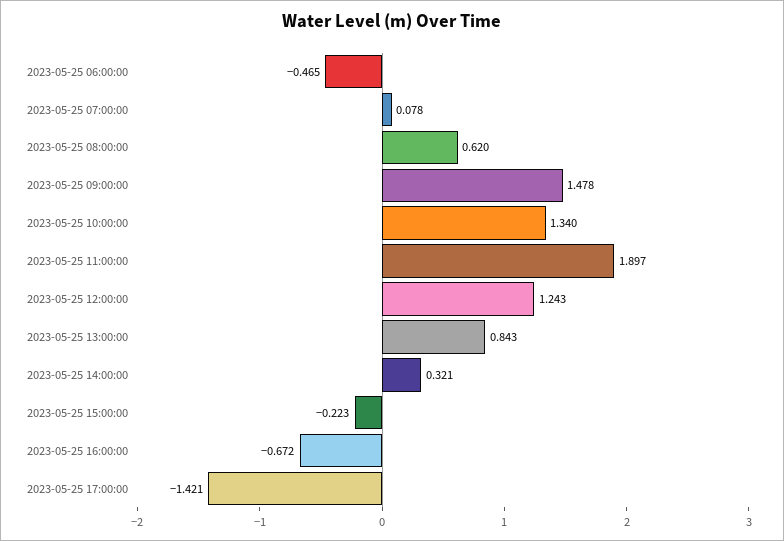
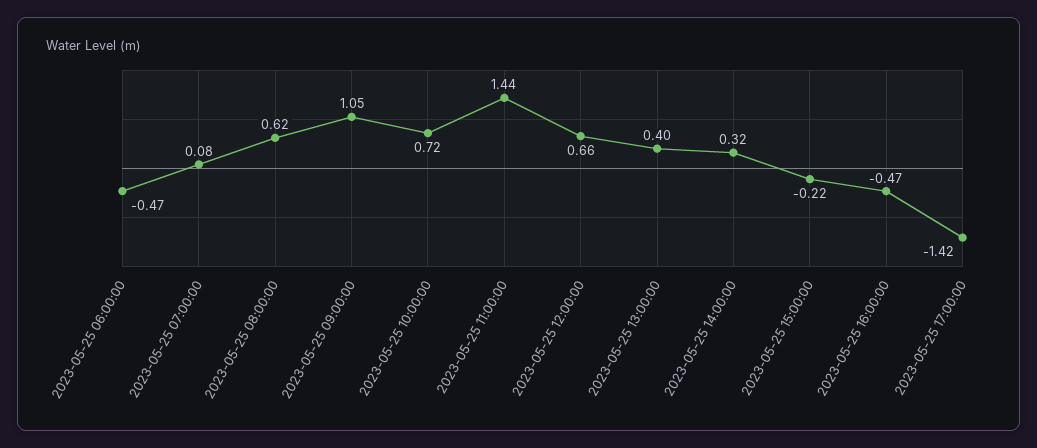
2023-05-25 09:00:00: 1.478 -> 1.05
2023-05-25 10:00:00: 1.34 -> 0.72
2023-05-25 11:00:00: 1.897 -> 1.44
2023-05-25 12:00:00: 1.243 -> 0.66
2023-05-25 13:00:00: 0.843 -> 0.4
2023-05-25 16:00:00: -0.672 -> -0.47

